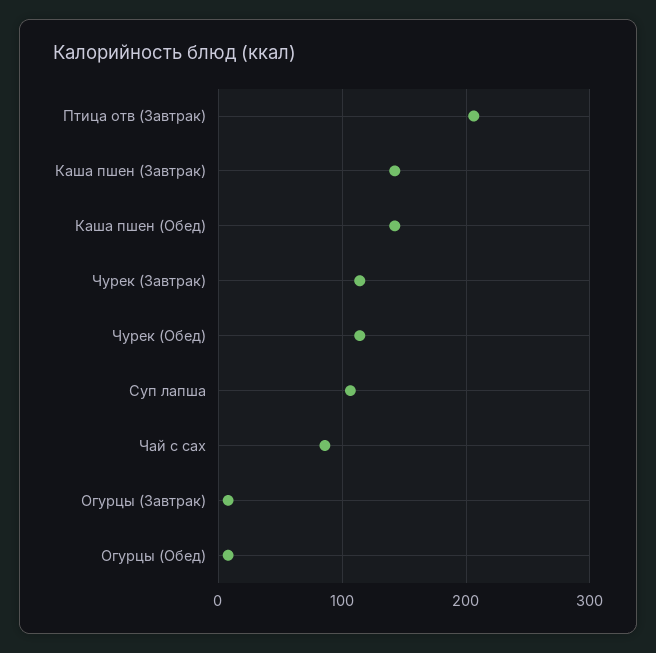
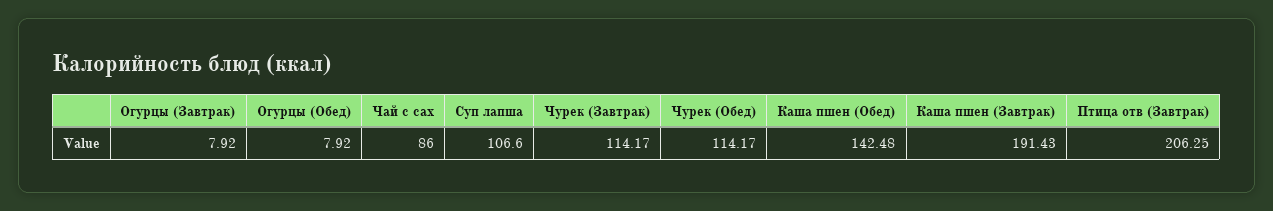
Каша пшен (Завтрак): 140 -> 191.43

